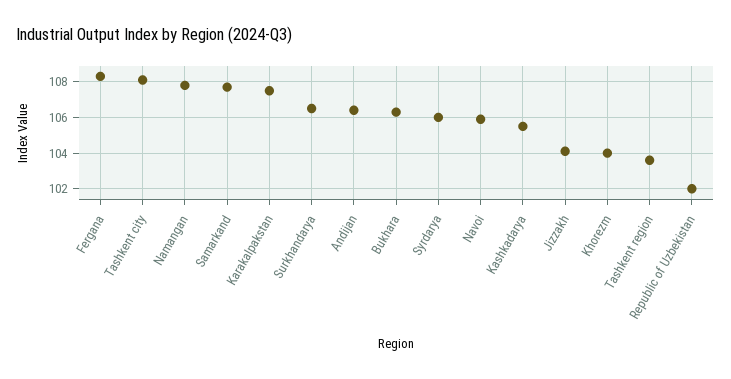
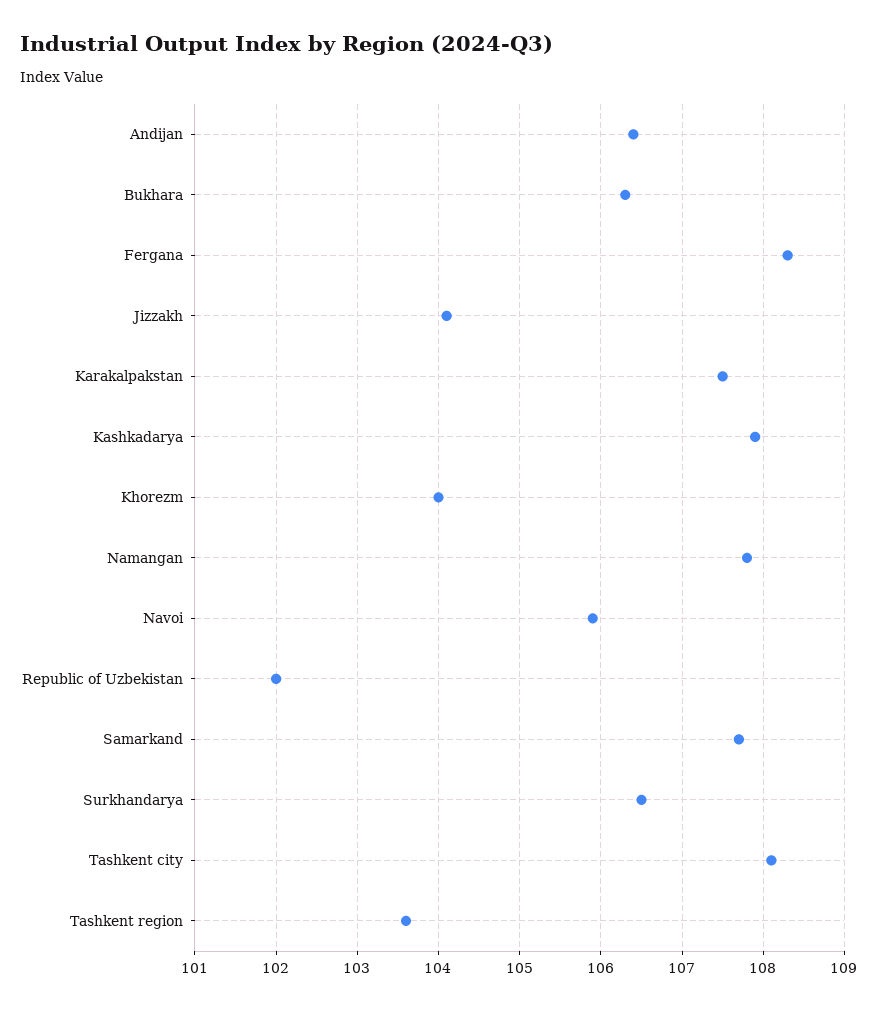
Syrdarya: 106 -> none
Kashkadarya: 105.5 -> 107.9

